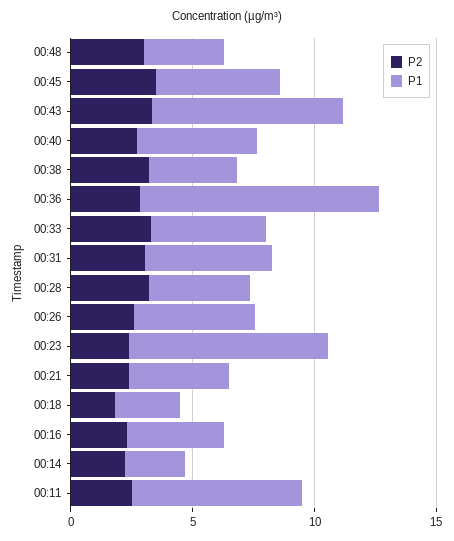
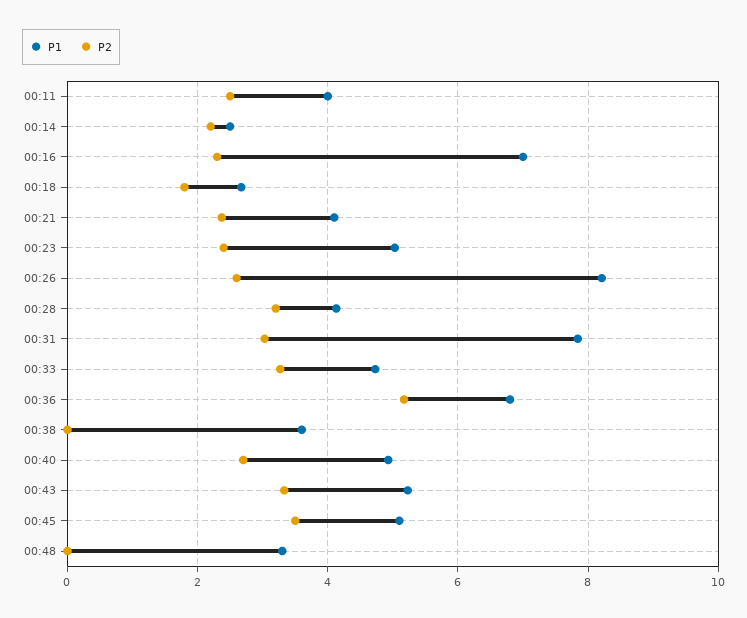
P2, 00:48: 3 -> 0
P1, 00:43: 8 -> 5.2
P2, 00:38: 3 -> 0
P2, 00:36: 3 -> 5.2
P1, 00:36: 10 -> 6.8
P1, 00:31: 5 -> 7.8
P1, 00:26: 5 -> 8.2
P1, 00:23: 8 -> 5
P1, 00:16: 4 -> 7
P1, 00:11: 7 -> 4

